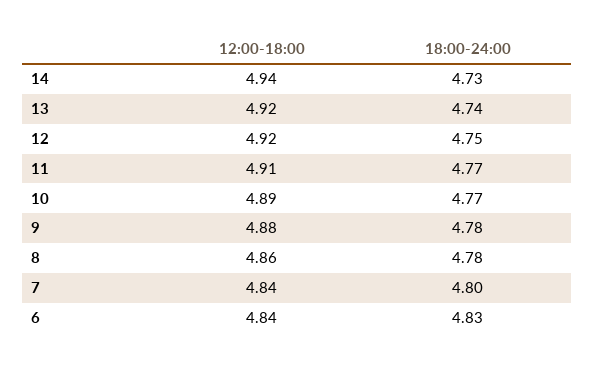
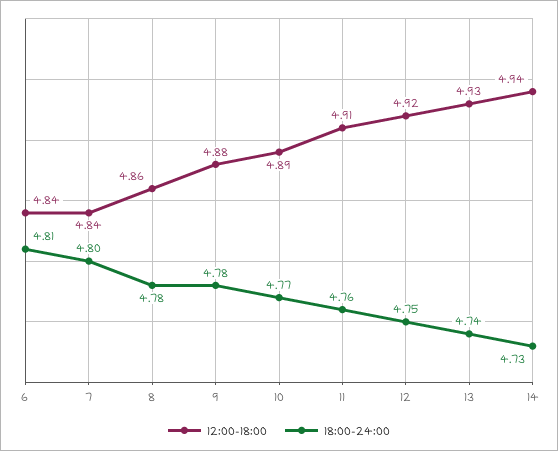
12:00-18:00, 13: 4.92 -> 4.93
18:00-24:00, 11: 4.77 -> 4.76
18:00-24:00, 6: 4.83 -> 4.81

